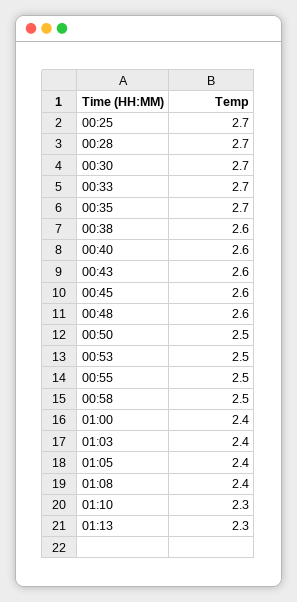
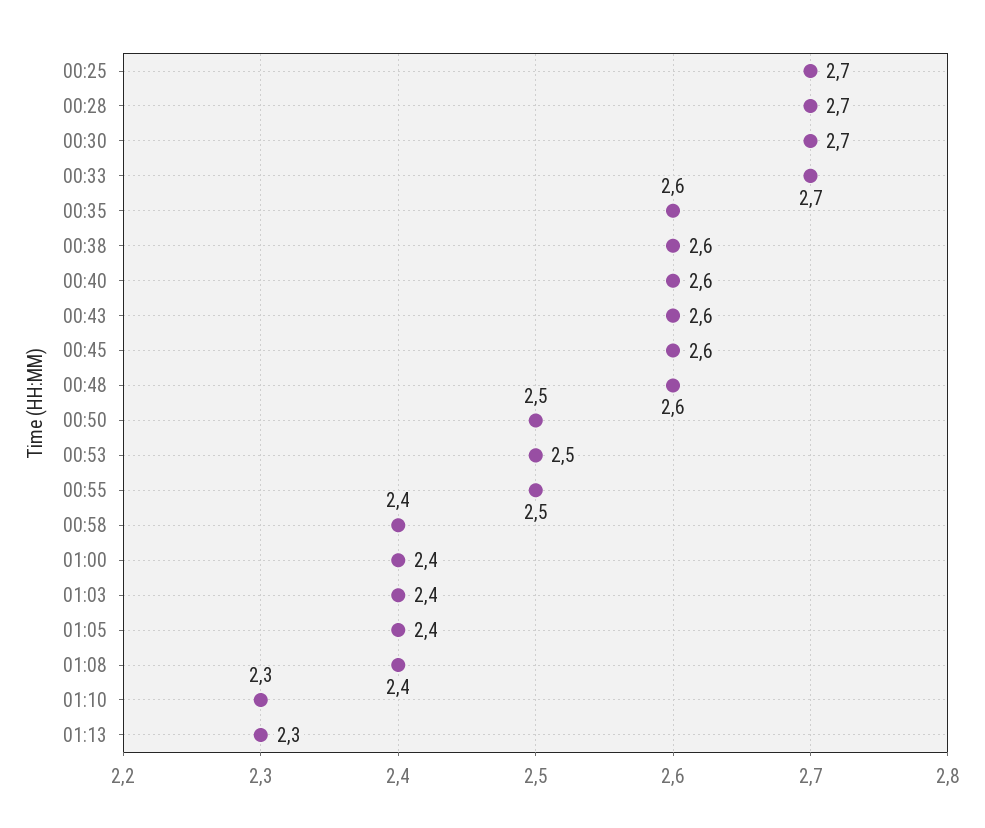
00:35: 2.7 -> 2.6
00:58: 2.5 -> 2.4

